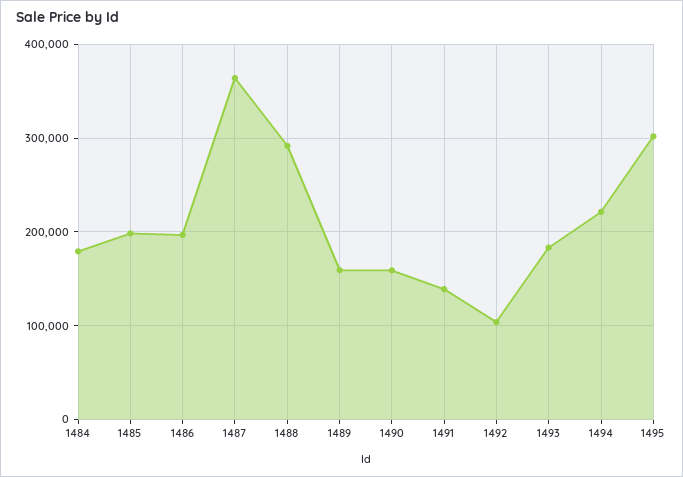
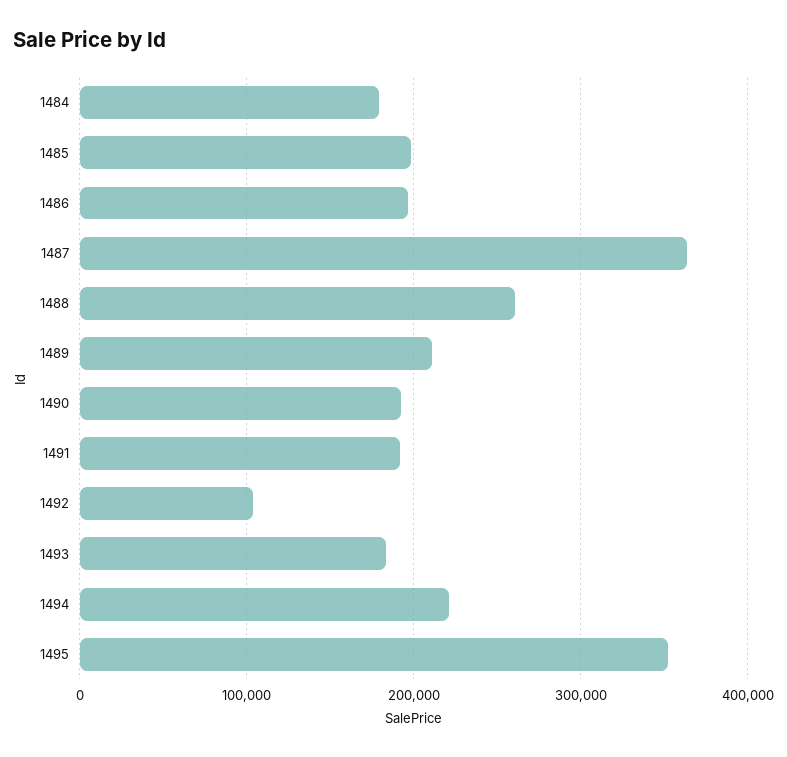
1488: 290000 -> 260000
1489: 160000 -> 210000
1490: 160000 -> 190000
1491: 140000 -> 190000
1495: 300000 -> 350000

